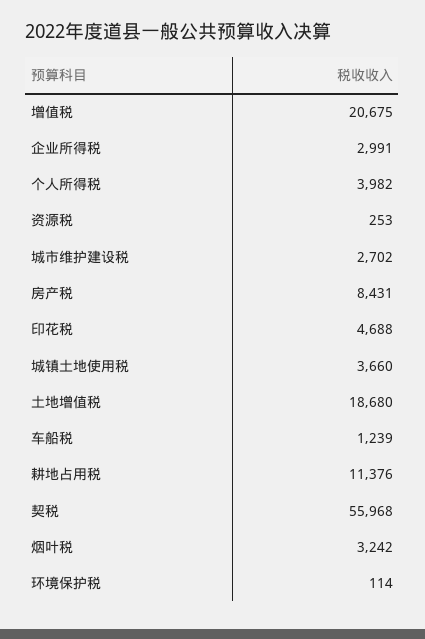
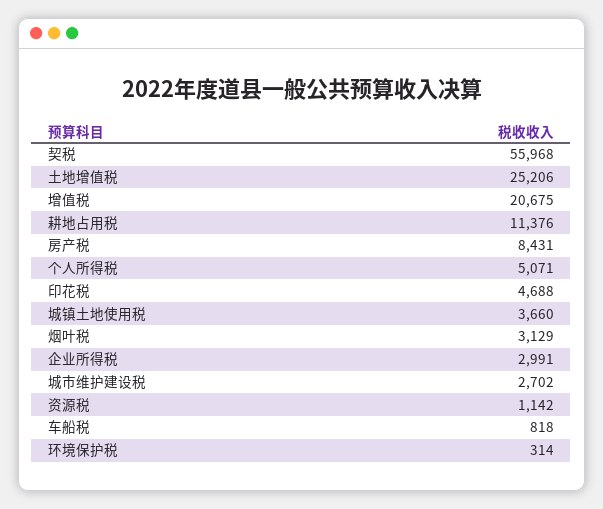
个人所得税: 3982 -> 5071
资源税: 253 -> 1142
土地增值税: 18680 -> 25206
车船税: 1239 -> 818
烟叶税: 3242 -> 3129
环境保护税: 114 -> 314

